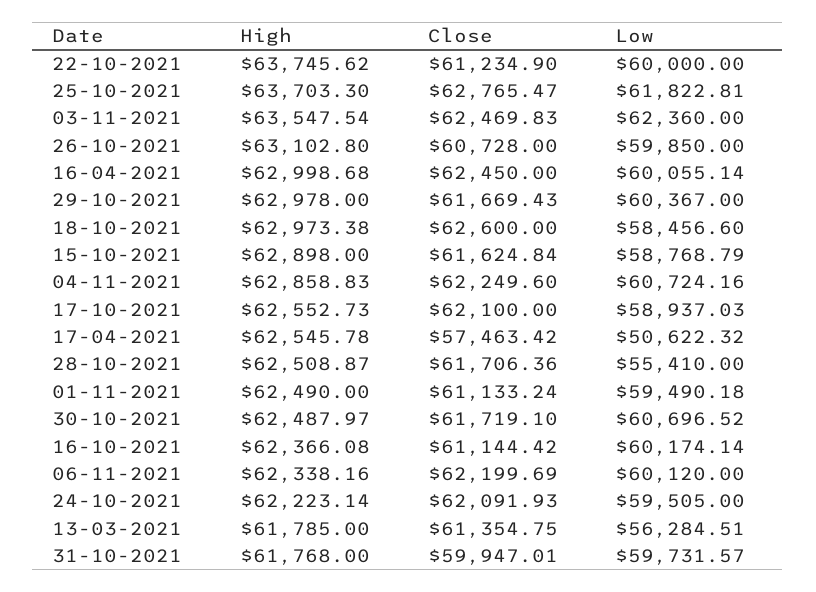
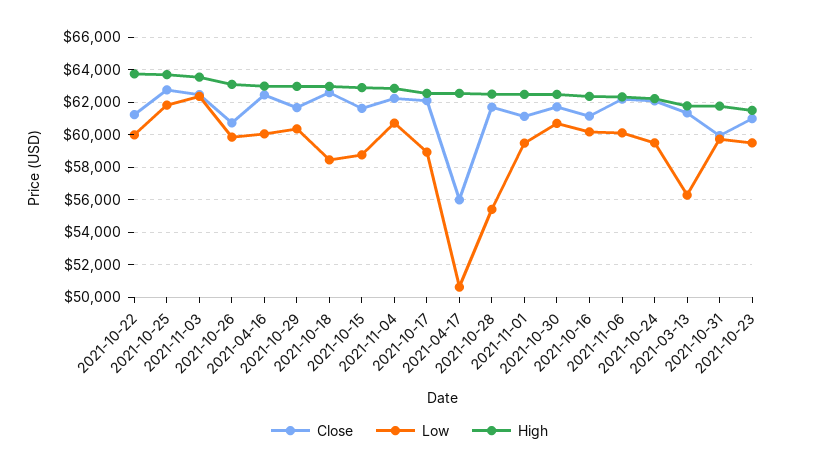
Close, 17-04-2021: 57463.42 -> 56000
Close, 2021-10-23: none -> 61000
Low, 2021-10-23: none -> 59500
High, 2021-10-23: none -> 61500

